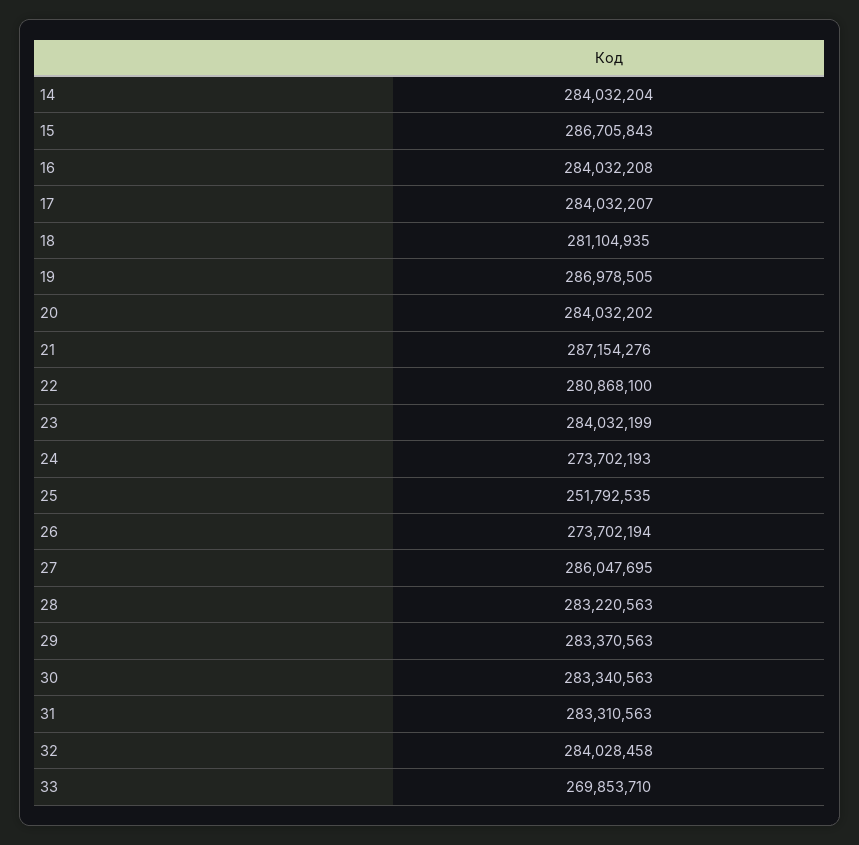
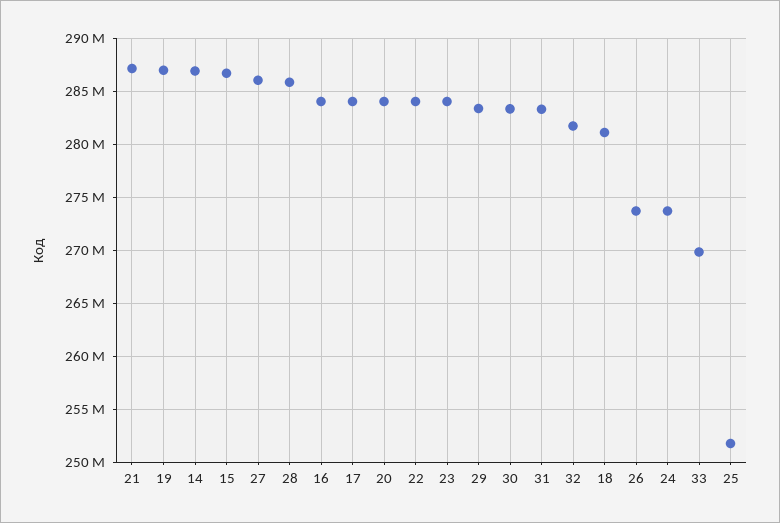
14: 284032204 -> 287000000
22: 280868100 -> 284000000
28: 283220563 -> 286000000
32: 284028458 -> 282000000

